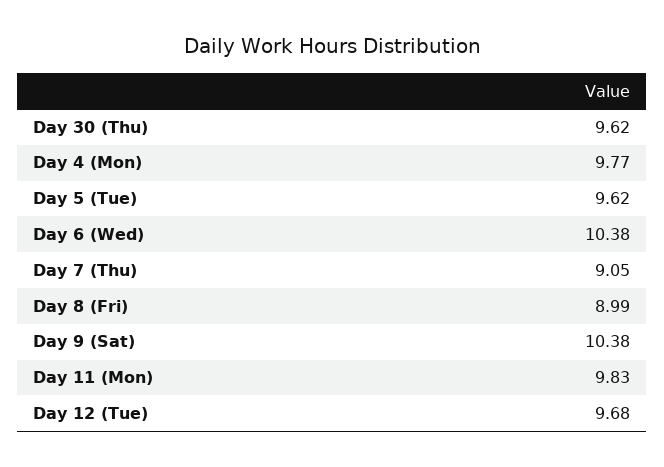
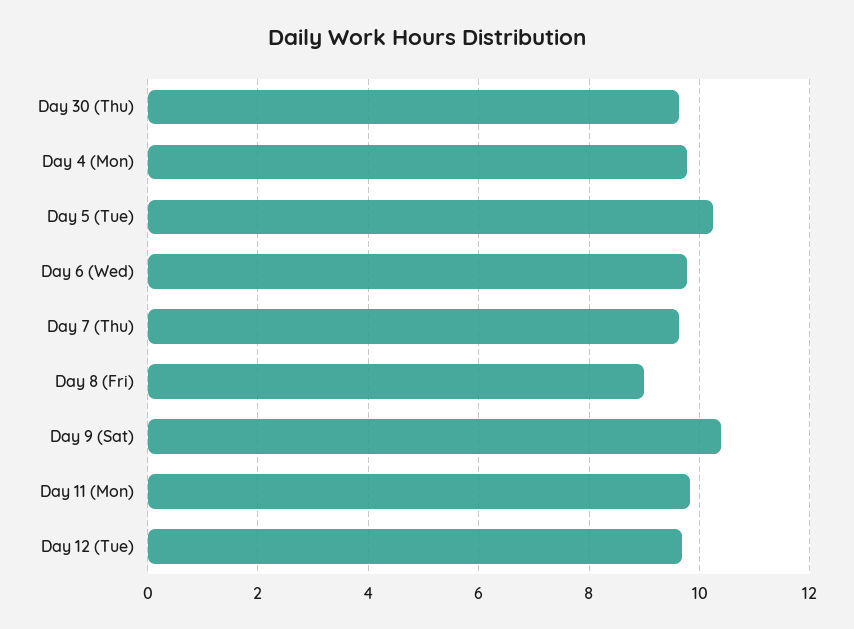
Day 5 (Tue): 9.62 -> 10.2
Day 6 (Wed): 10.38 -> 9.8
Day 7 (Thu): 9.05 -> 9.6

